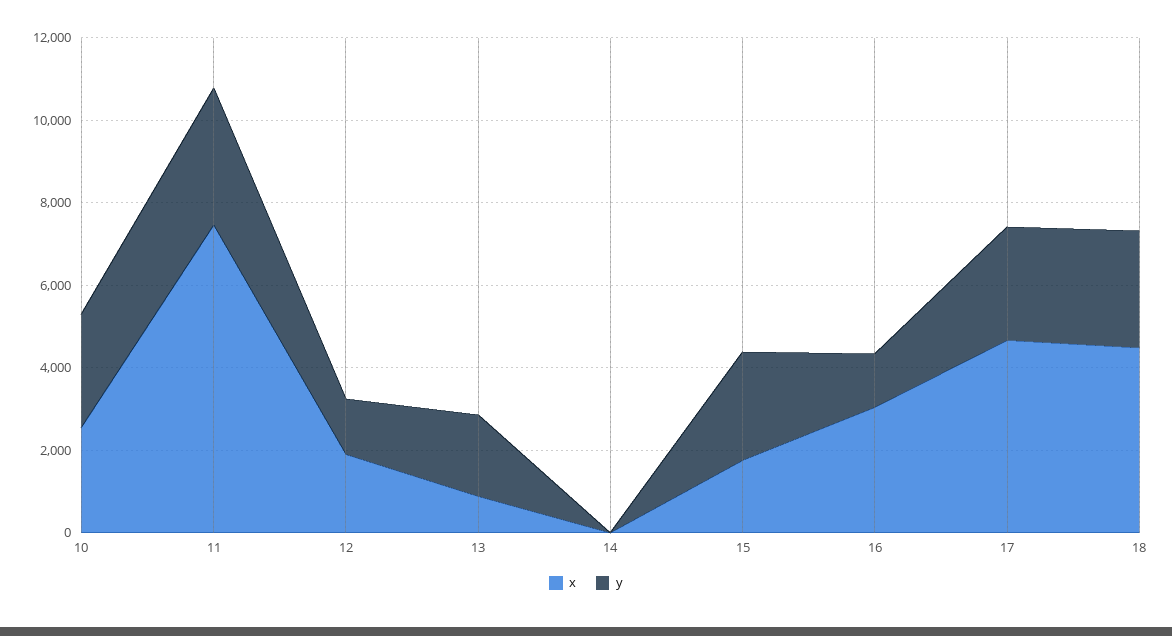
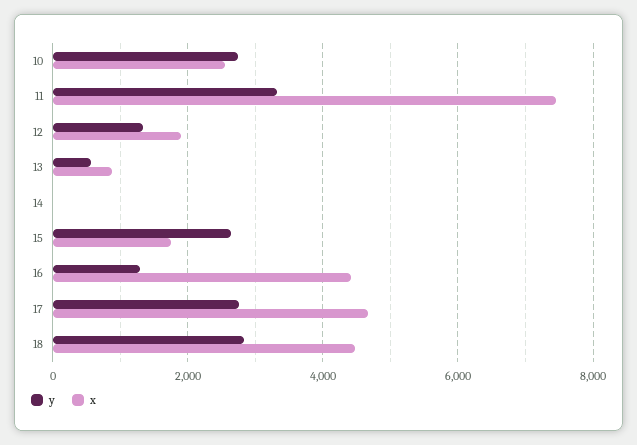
y, 13: 2000 -> 600
x, 16: 3000 -> 4400

